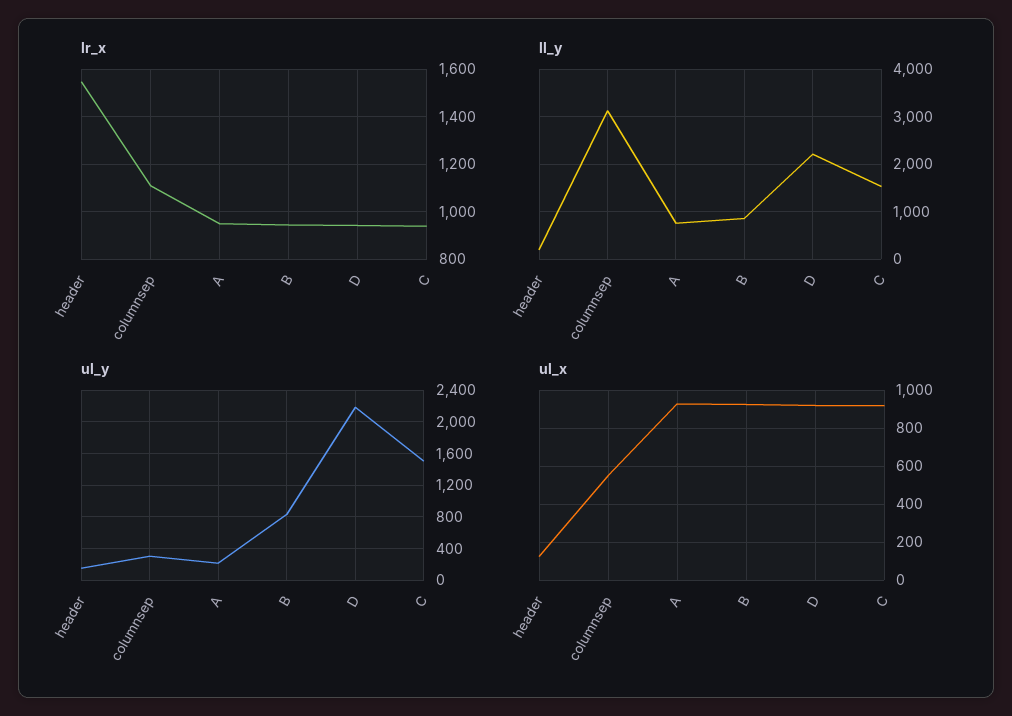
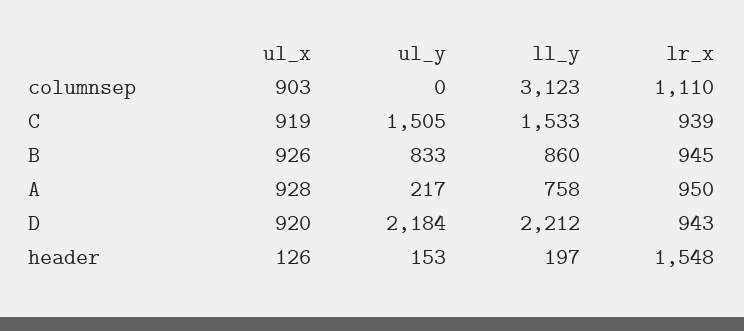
ul_y, columnsep: 300 -> 0
ul_x, columnsep: 550 -> 903

